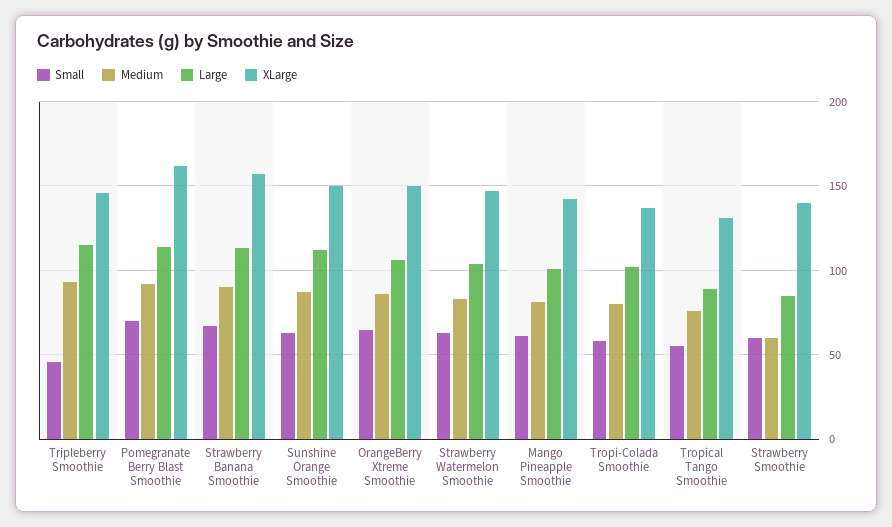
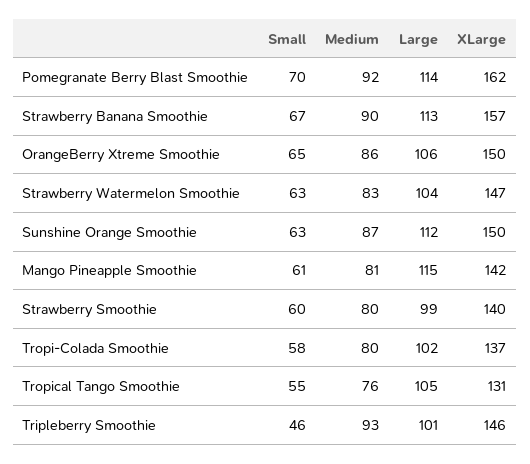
Large, Tripleberry Smoothie: 115 -> 101
Large, Mango Pineapple Smoothie: 100 -> 115
Large, Tropical Tango Smoothie: 90 -> 105
Medium, Strawberry Smoothie: 60 -> 80
Large, Strawberry Smoothie: 85 -> 99

